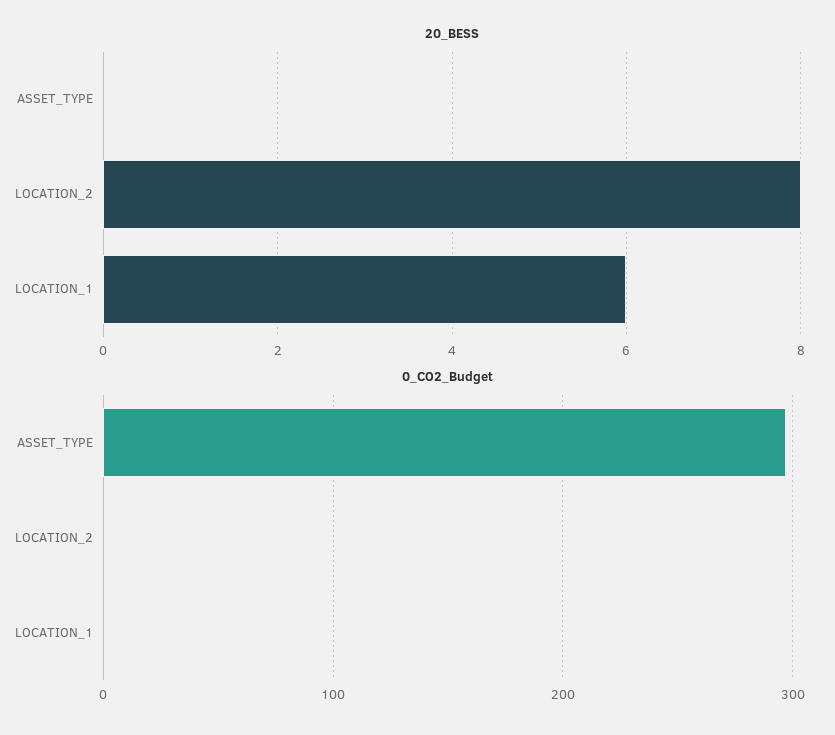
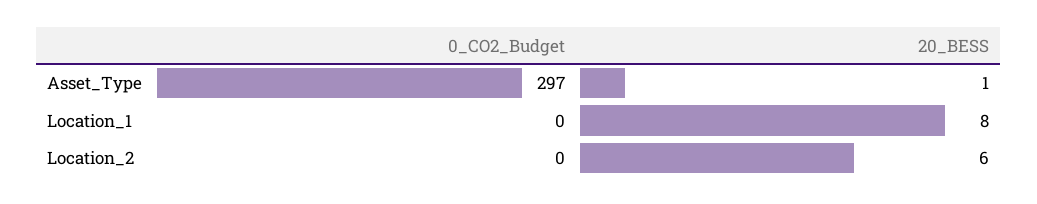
20_BESS, ASSET_TYPE: 0 -> 1
20_BESS, LOCATION_2: 8 -> 6
20_BESS, LOCATION_1: 6 -> 8

